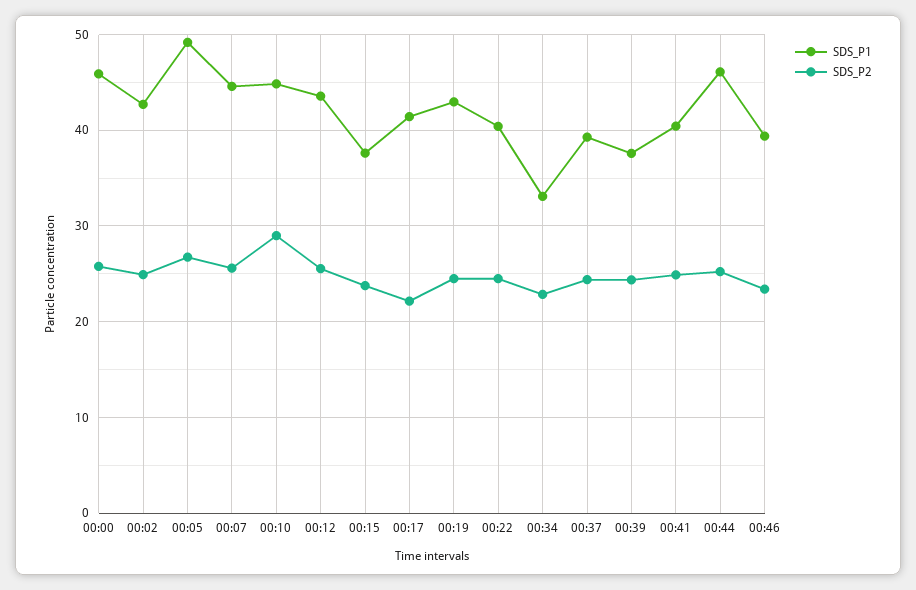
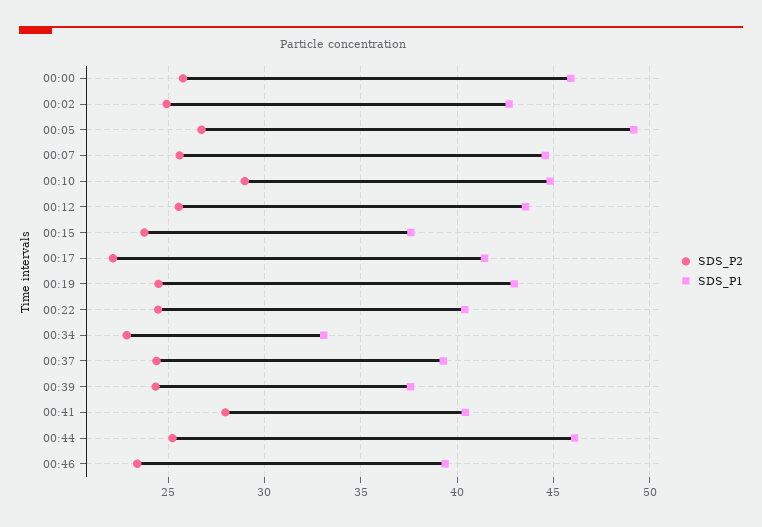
SDS_P2, 00:41: 25 -> 28

